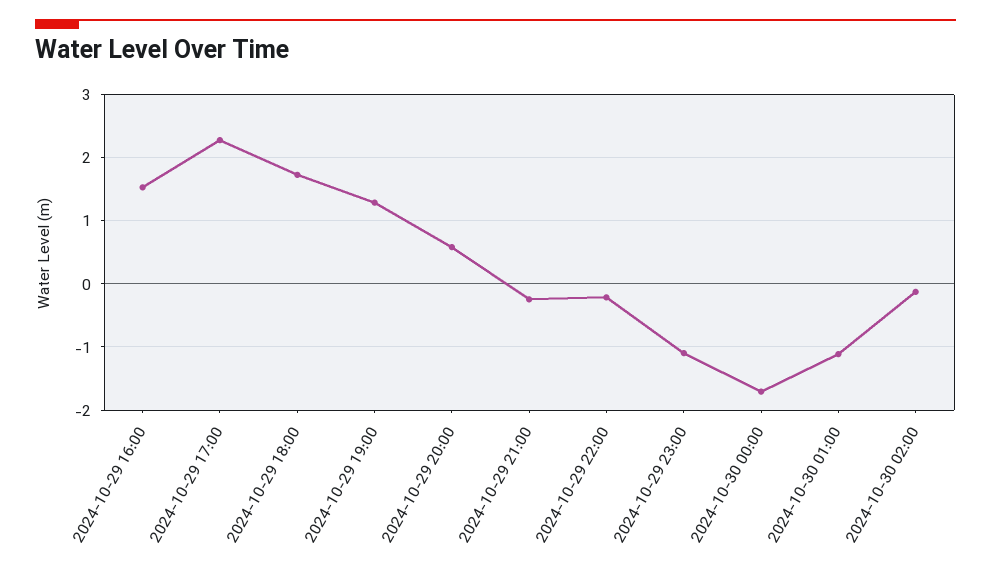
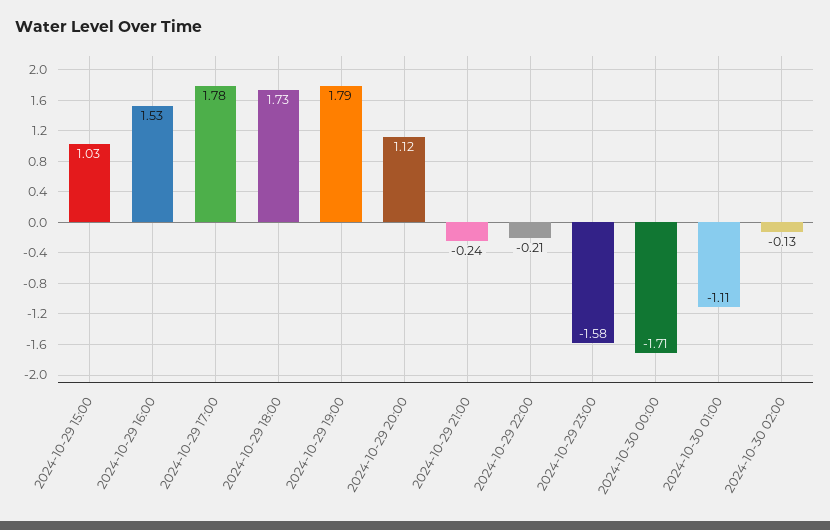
2024-10-29 17:00: 2.3 -> 1.78
2024-10-29 19:00: 1.3 -> 1.79
2024-10-29 20:00: 0.6 -> 1.12
2024-10-29 23:00: -1.1 -> -1.58
2024-10-29 15:00: none -> 1.03

